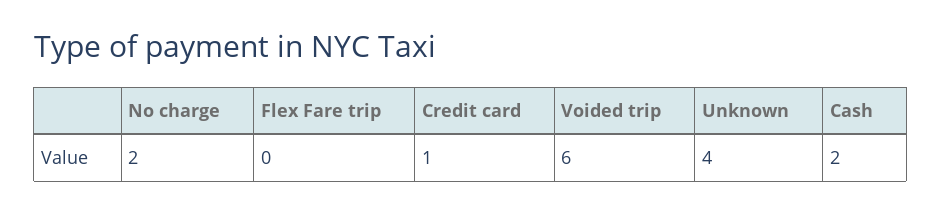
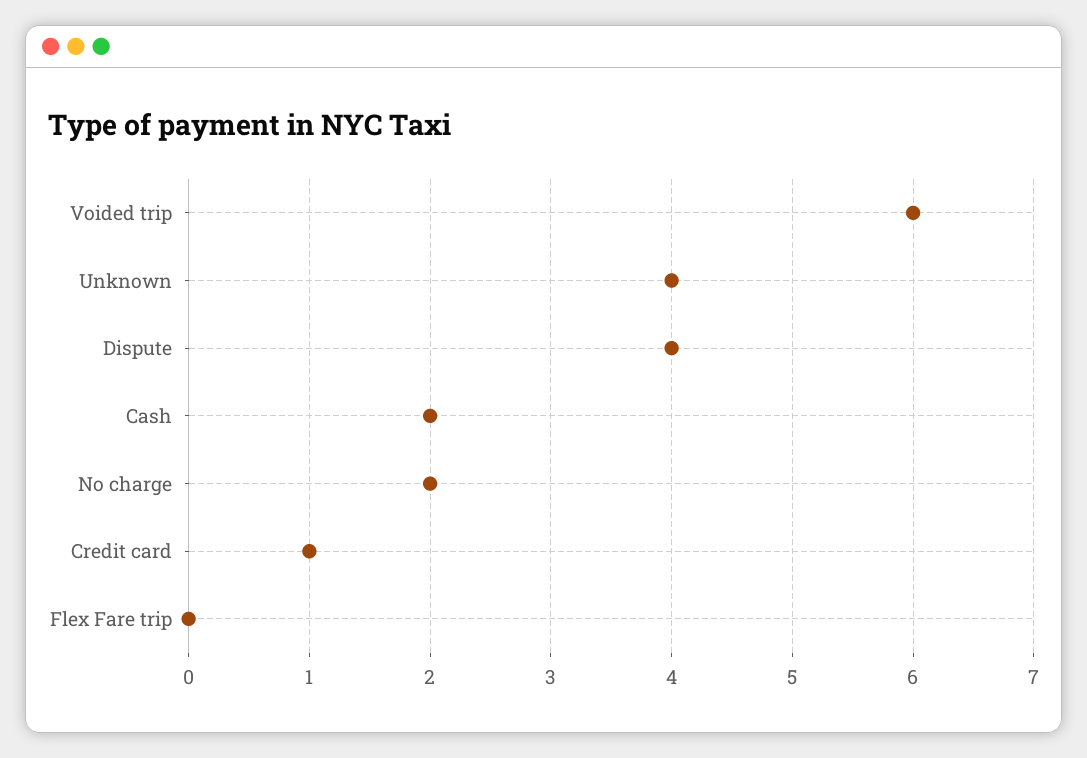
Dispute: none -> 4

